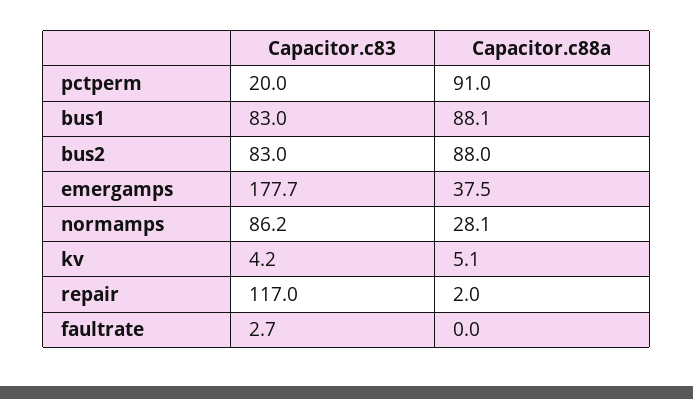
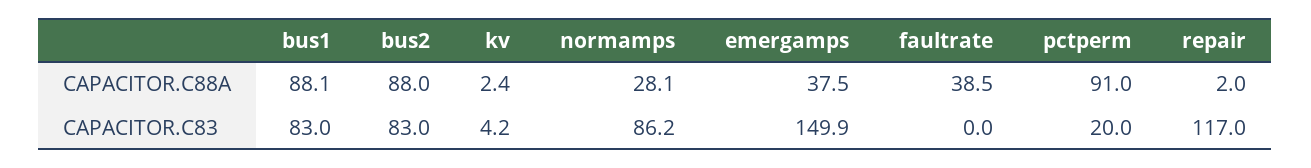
Capacitor.c83, emergamps: 177.7 -> 149.9
Capacitor.c88a, kv: 5.1 -> 2.4
Capacitor.c83, faultrate: 2.7 -> 0
Capacitor.c88a, faultrate: 0 -> 38.5

